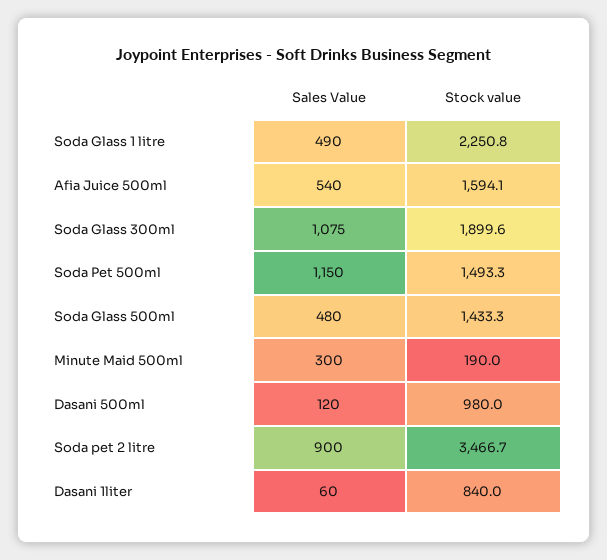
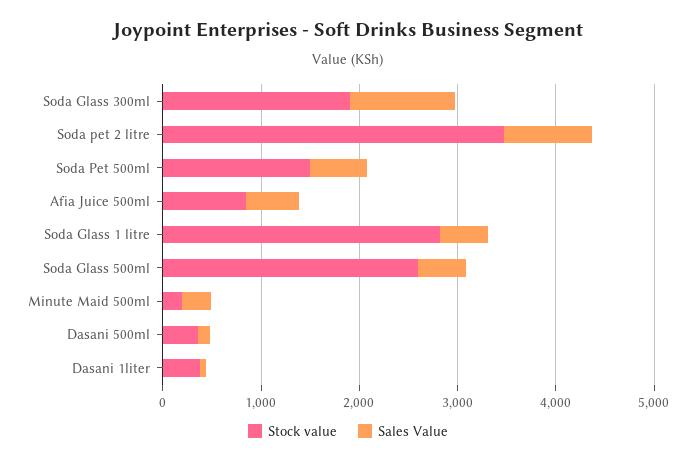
Stock value, Soda Glass 1 litre: 2250.8 -> 2800
Stock value, Afia Juice 500ml: 1594.1 -> 800
Sales Value, Soda Pet 500ml: 1150 -> 600
Stock value, Soda Glass 500ml: 1433.3 -> 2600
Stock value, Dasani 500ml: 980 -> 400
Stock value, Dasani 1liter: 840 -> 400

